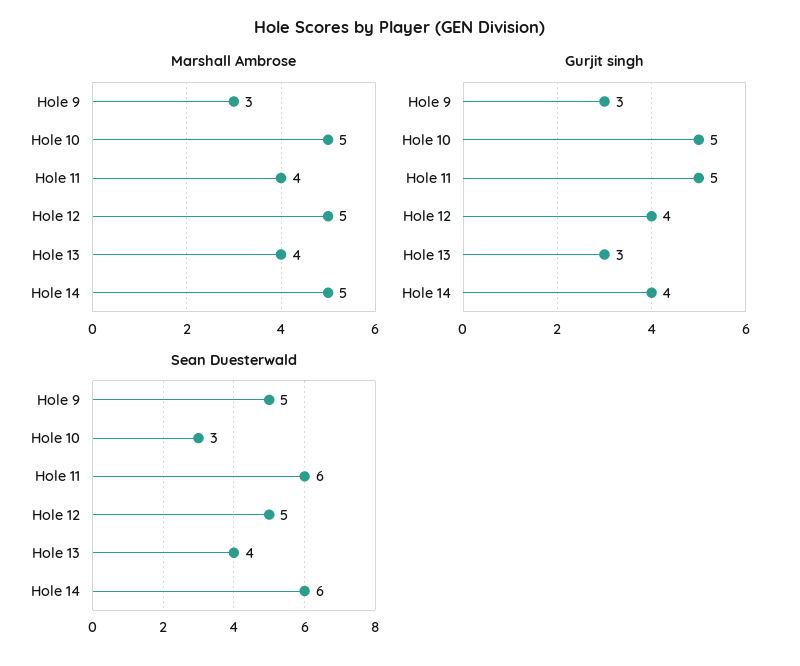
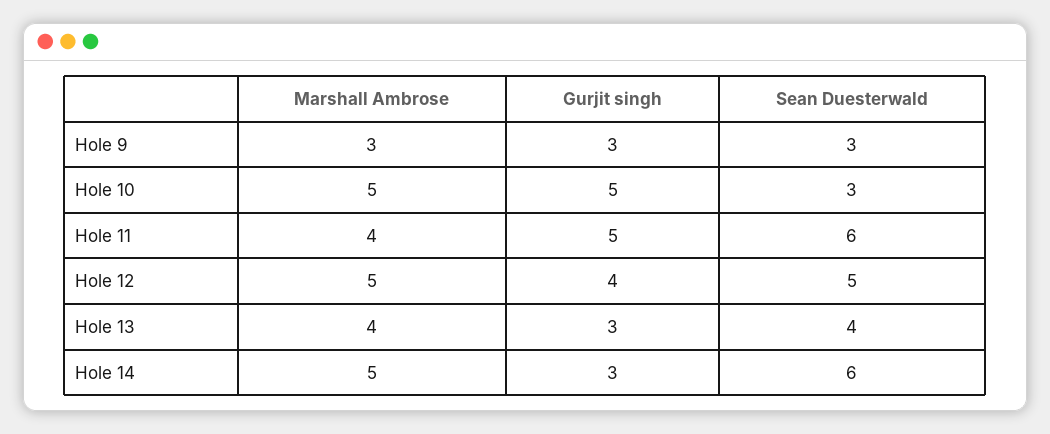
Gurjit singh, Hole 14: 4 -> 3
Sean Duesterwald, Hole 9: 5 -> 3

